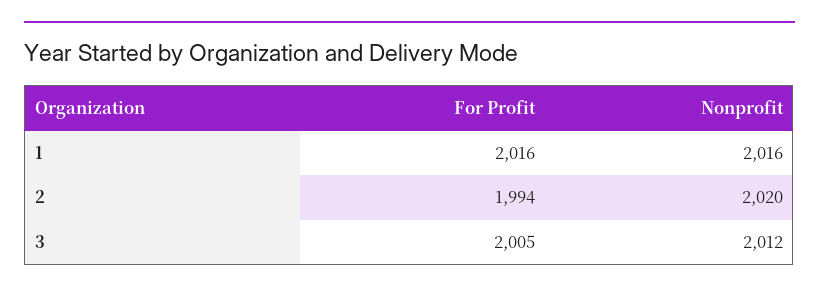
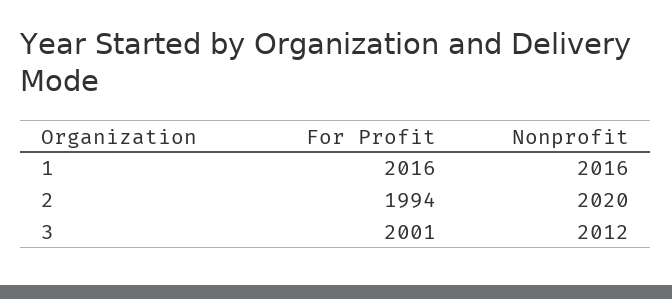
For Profit, 3: 2005 -> 2001

